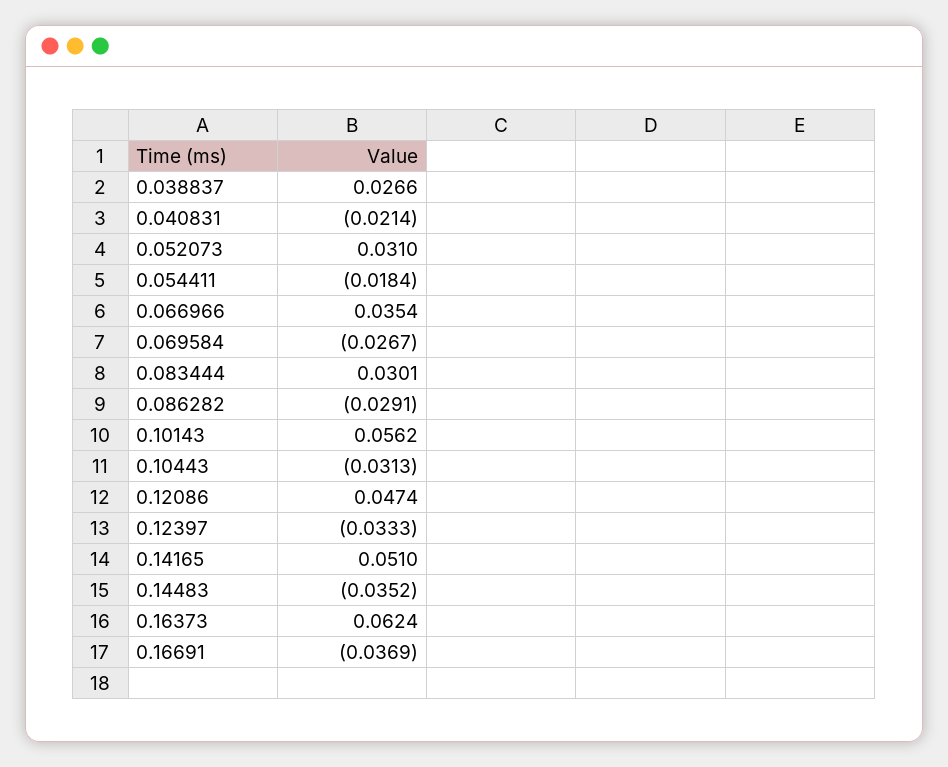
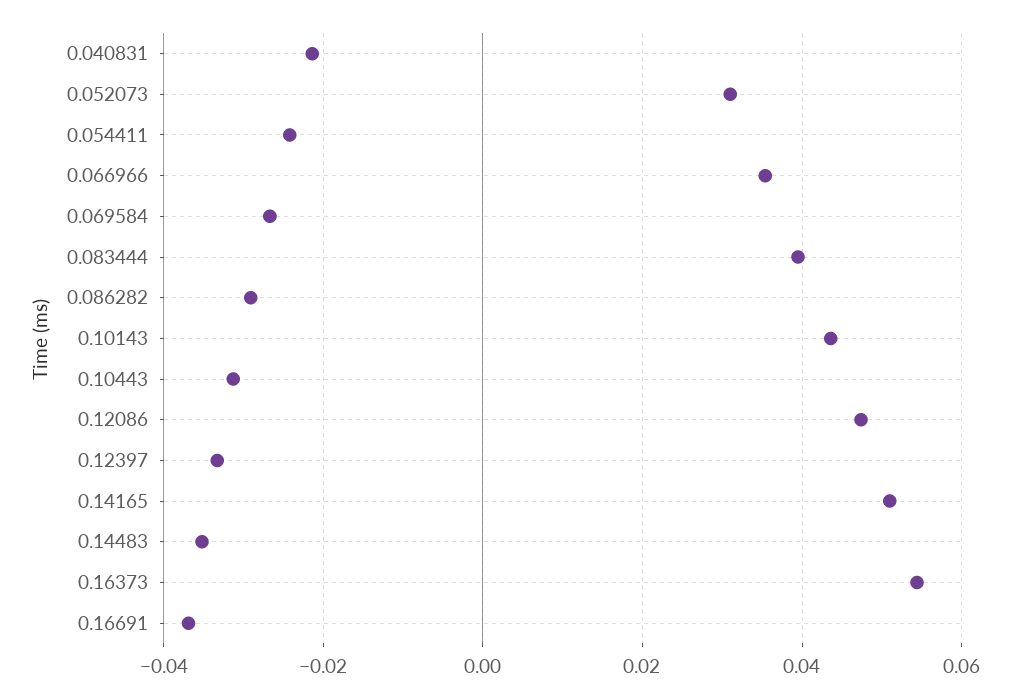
0.038837: 0.0266 -> none
0.054411: -0.0184 -> -0.024
0.083444: 0.0301 -> 0.04
0.10143: 0.0562 -> 0.044
0.16373: 0.0624 -> 0.054

